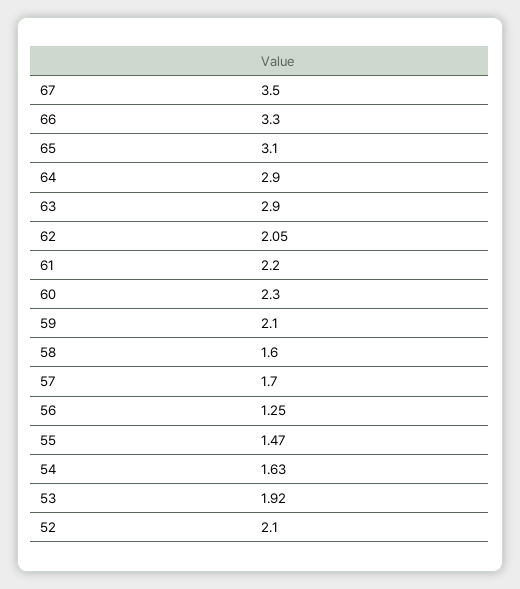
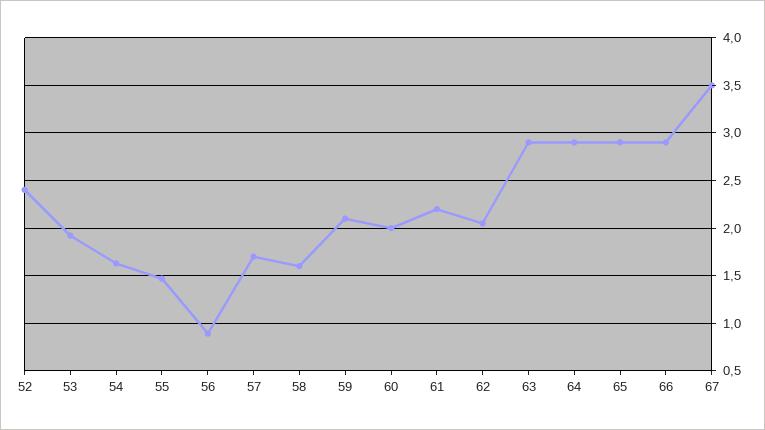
66: 3.3 -> 2.9
65: 3.1 -> 2.9
60: 2.3 -> 2
56: 1.25 -> 0.9
52: 2.1 -> 2.4

